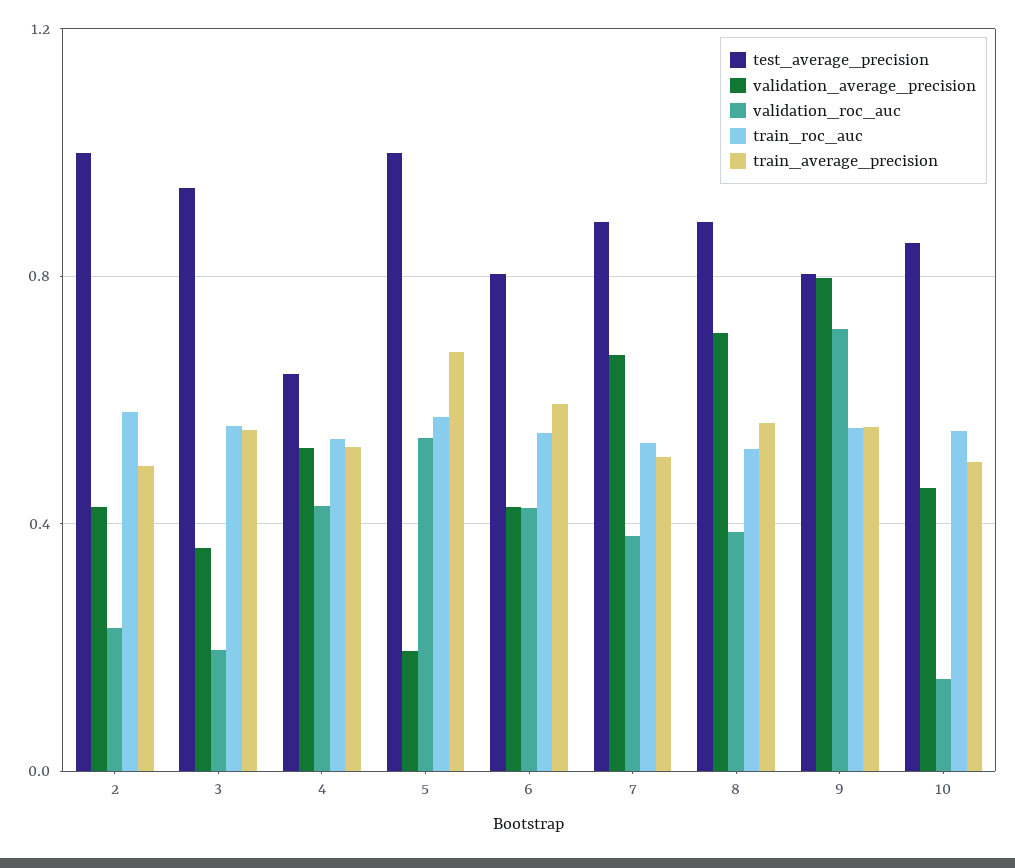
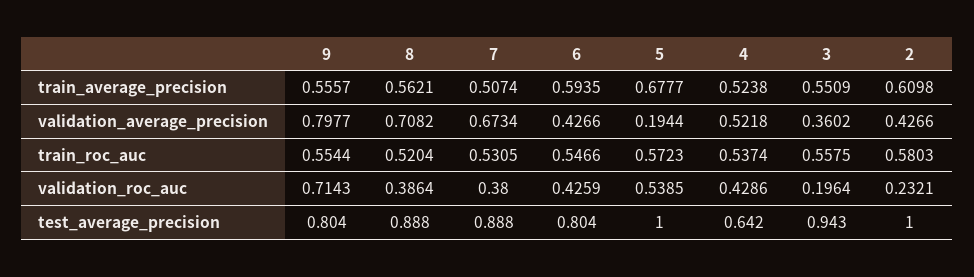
train_average_precision, 2: 0.5 -> 0.6098
test_average_precision, 10: 0.85 -> none
validation_average_precision, 10: 0.45 -> none
validation_roc_auc, 10: 0.15 -> none
train_roc_auc, 10: 0.55 -> none
train_average_precision, 10: 0.5 -> none

